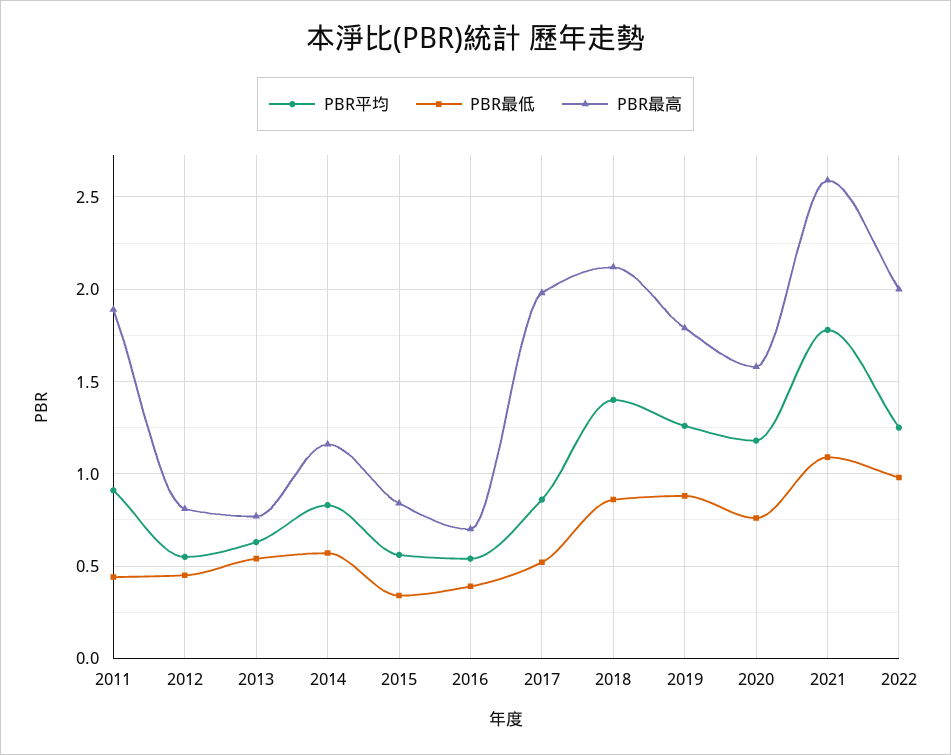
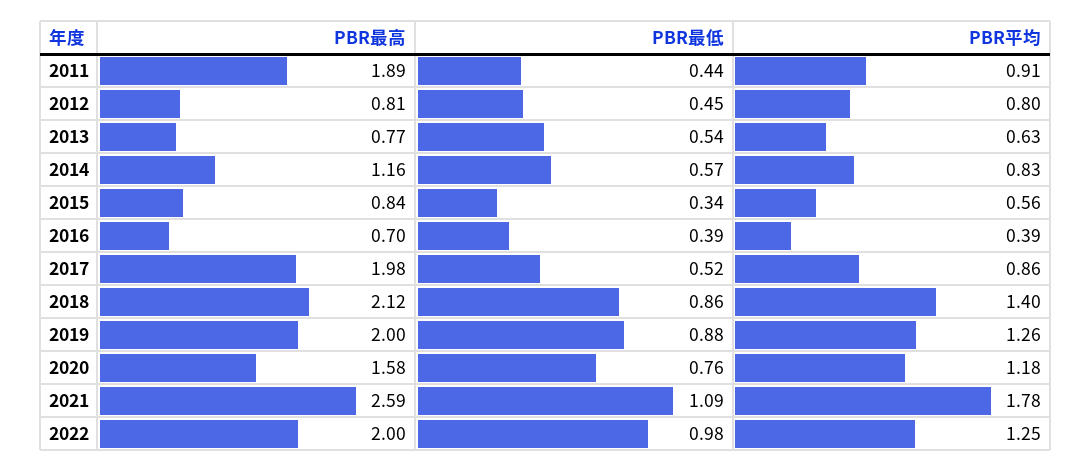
PBR平均, 2012: 0.55 -> 0.8
PBR平均, 2016: 0.55 -> 0.39
PBR最高, 2019: 1.8 -> 2

